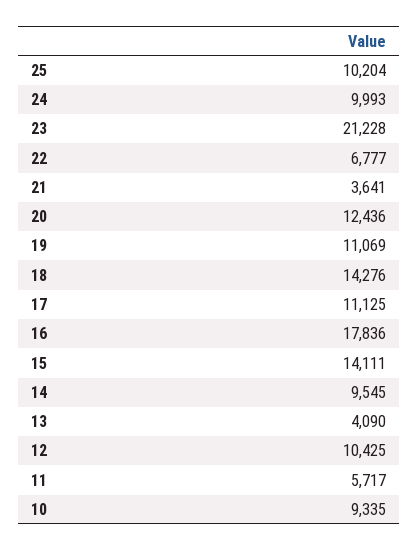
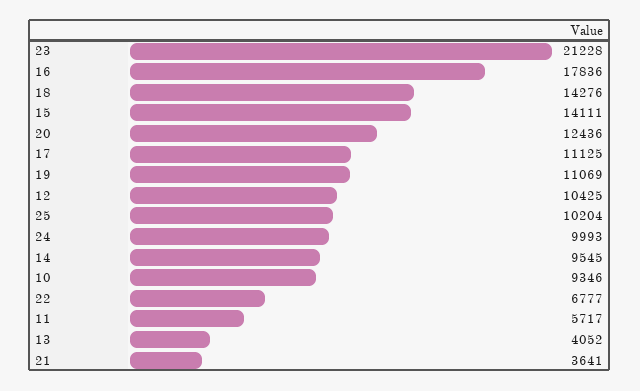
13: 4090 -> 4052
10: 9335 -> 9346

